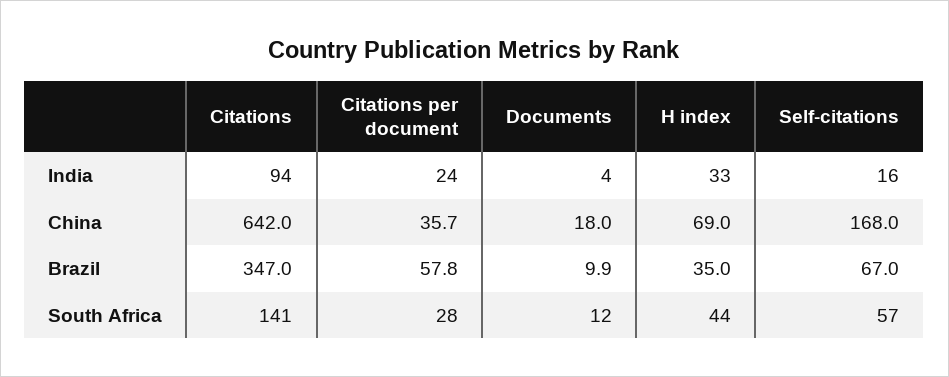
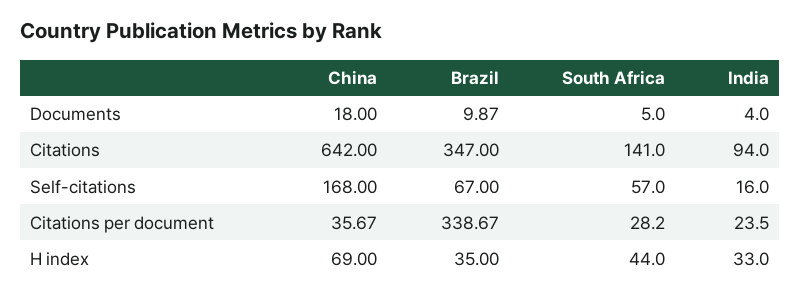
Citations per document, Brazil: 57.8 -> 338.67
Documents, South Africa: 12 -> 5

